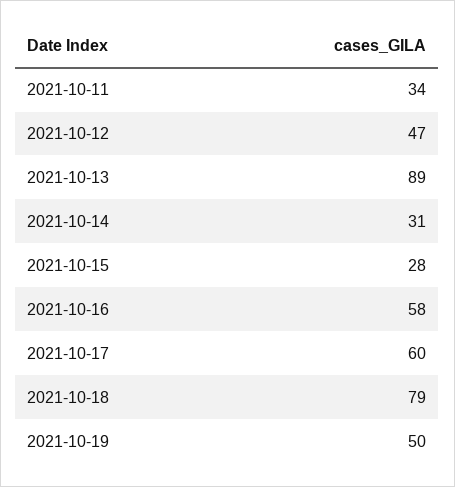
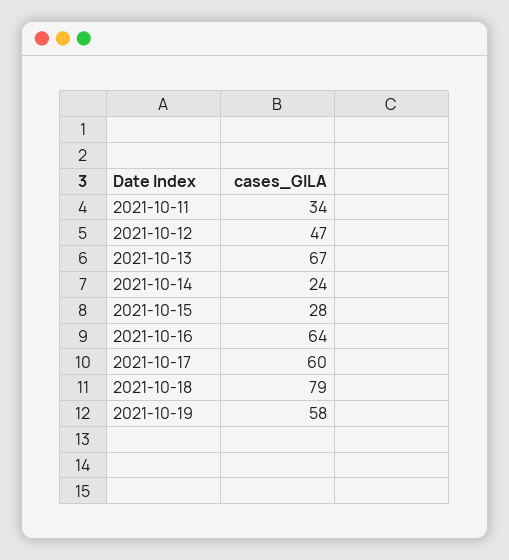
2021-10-13: 89 -> 67
2021-10-14: 31 -> 24
2021-10-16: 58 -> 64
2021-10-19: 50 -> 58

